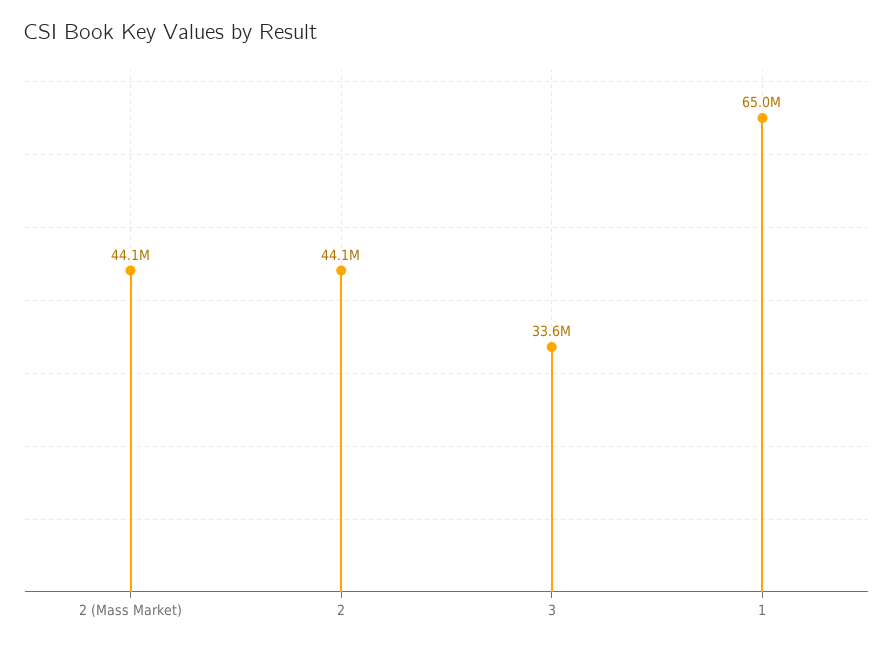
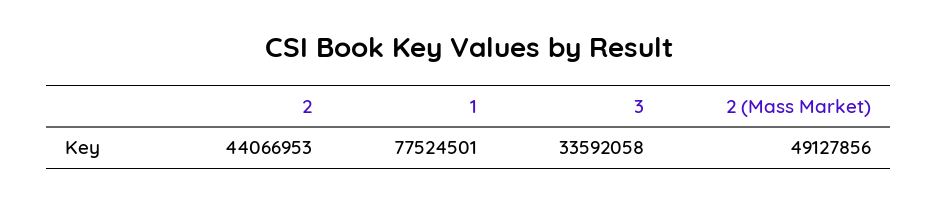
2 (Mass Market): 44100000 -> 49127856
1: 65000000 -> 77524501

